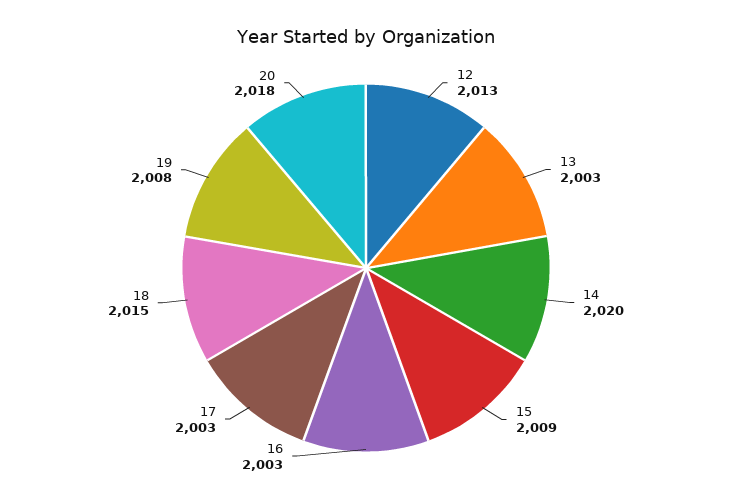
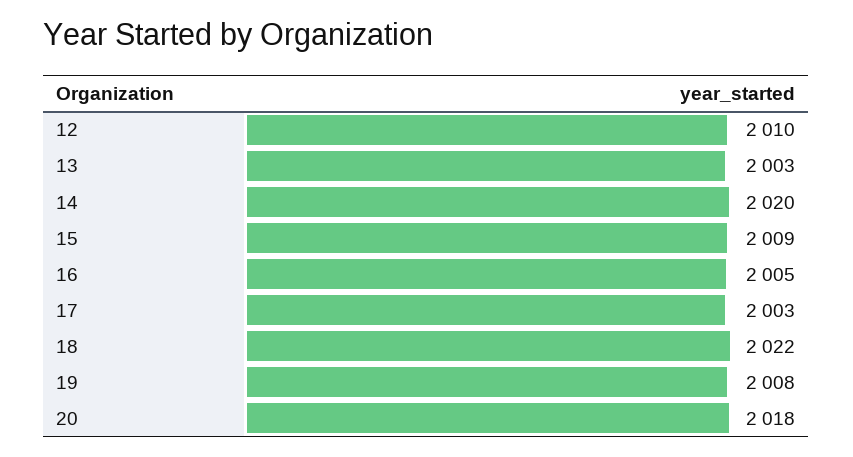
12: 2013 -> 2010
16: 2003 -> 2005
18: 2015 -> 2022

